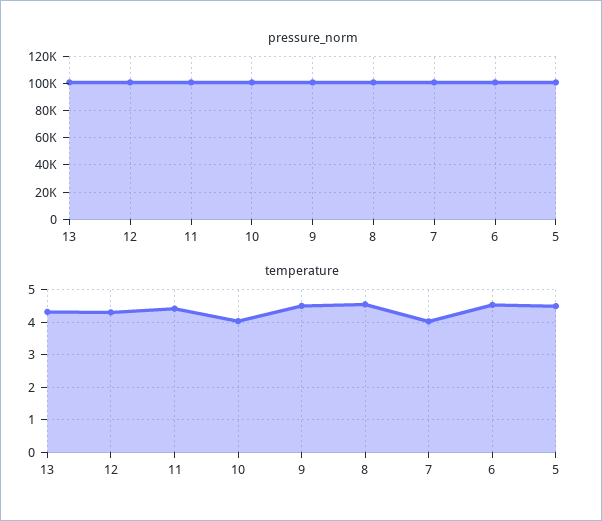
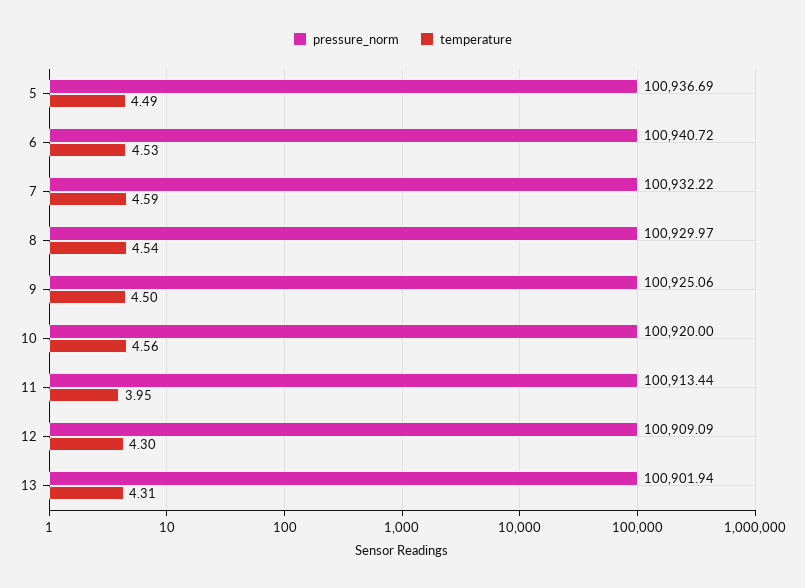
temperature, 11: 4.4 -> 3.95
temperature, 10: 4 -> 4.56
temperature, 7: 4 -> 4.59

